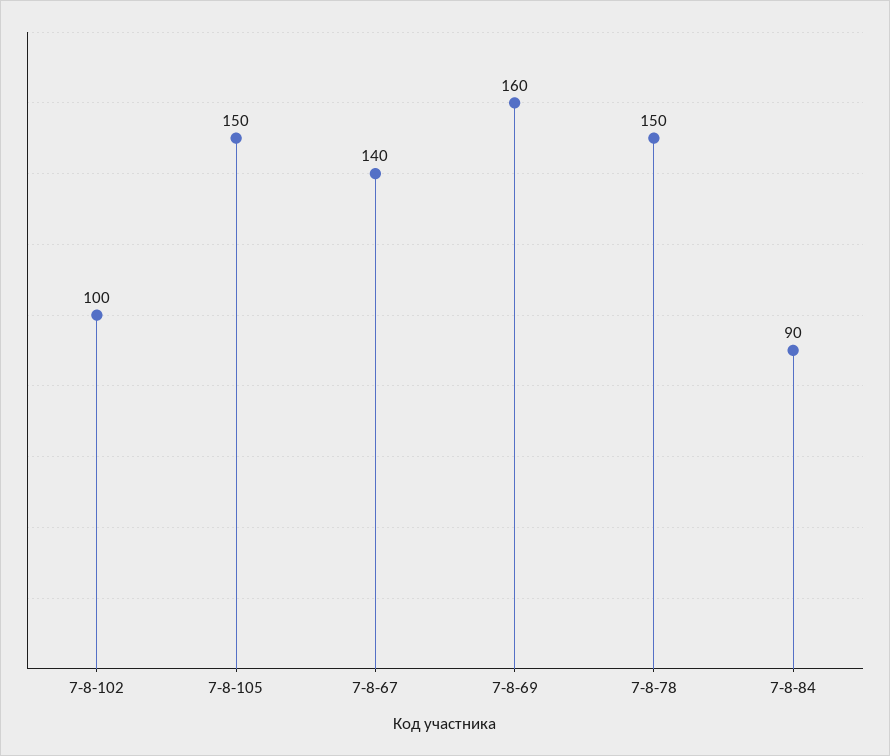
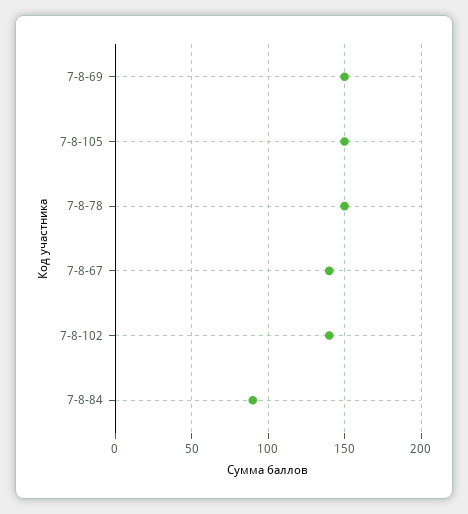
7-8-102: 100 -> 140
7-8-69: 160 -> 150

